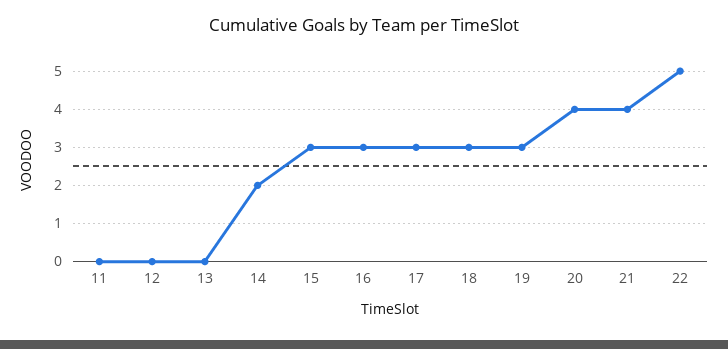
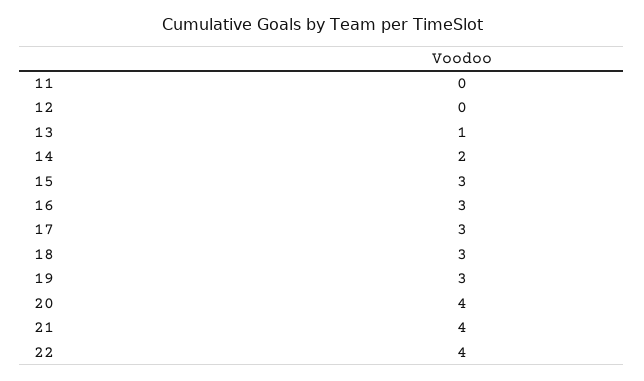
13: 0 -> 1
22: 5 -> 4

